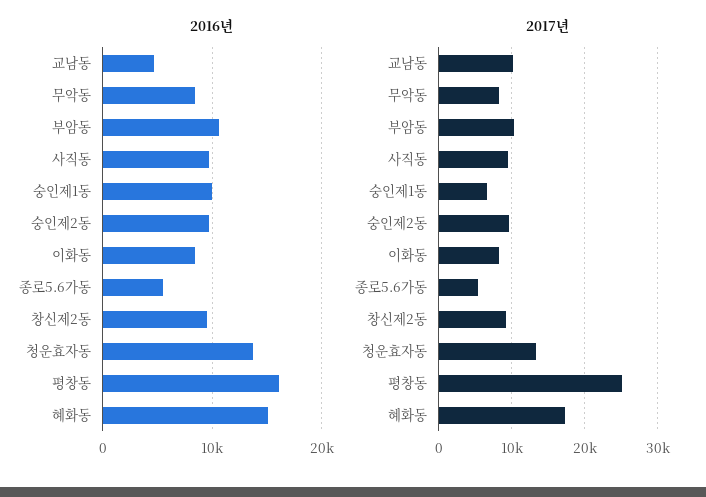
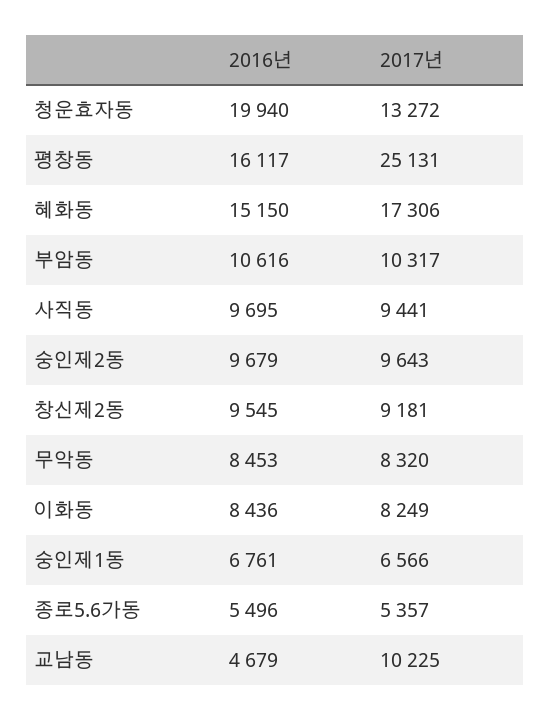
2016년, 숭인제1동: 10000 -> 6761
2016년, 청운효자동: 14000 -> 19940

